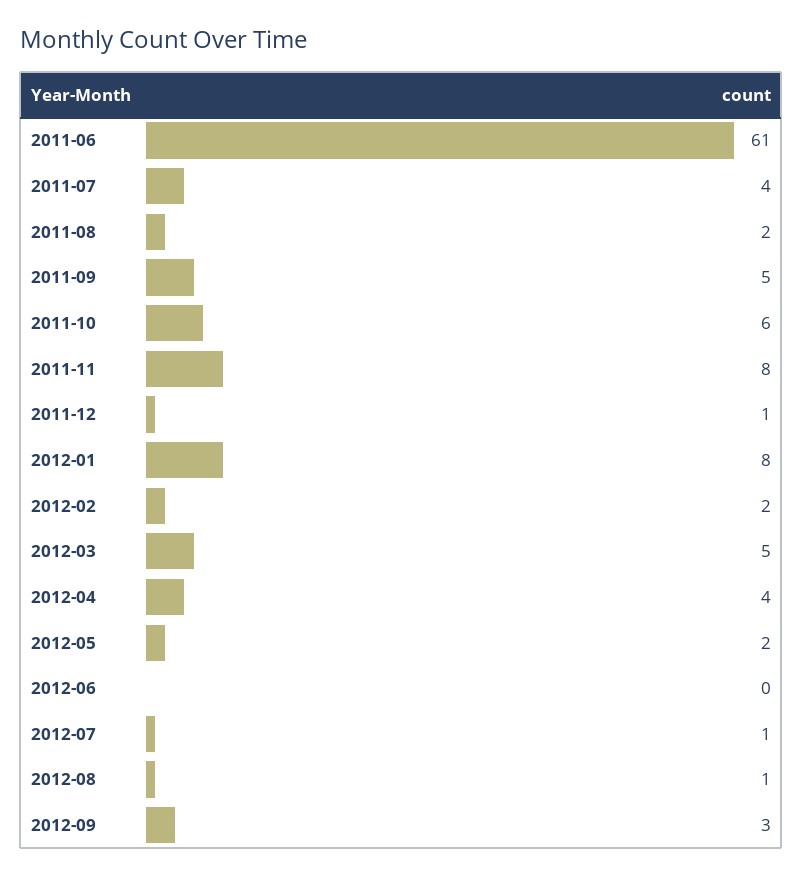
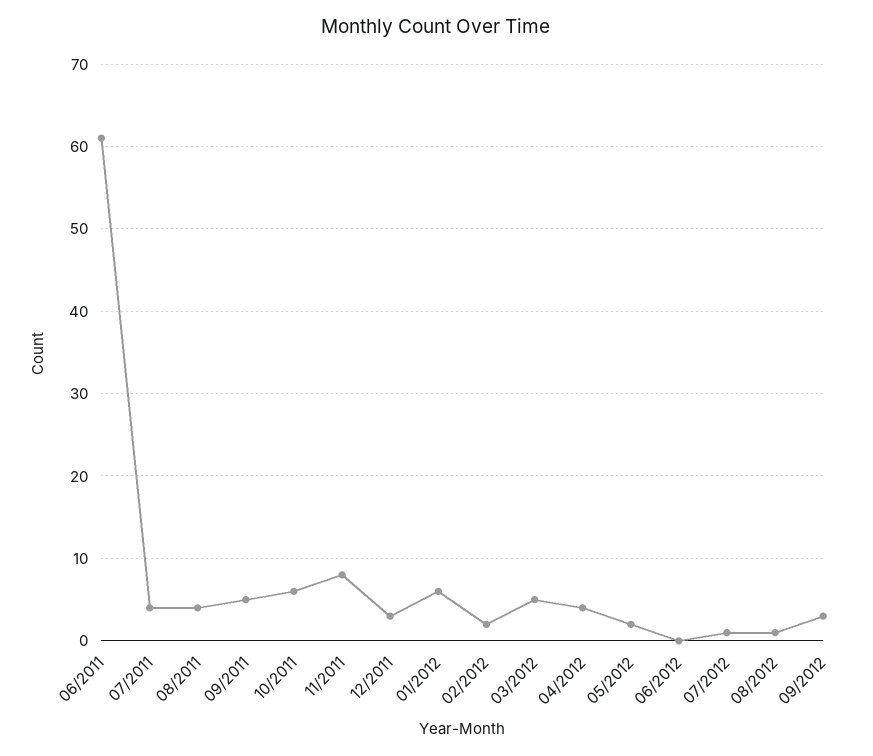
2011-08: 2 -> 4
2011-12: 1 -> 3
2012-01: 8 -> 6

